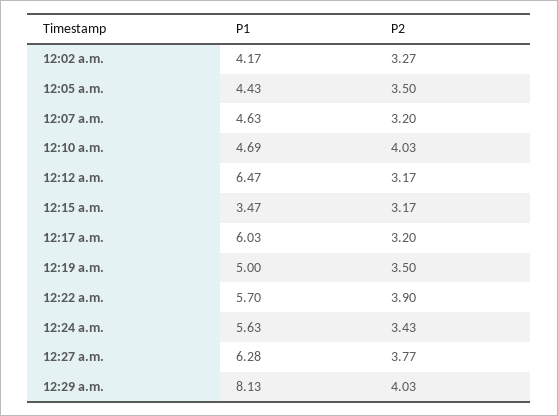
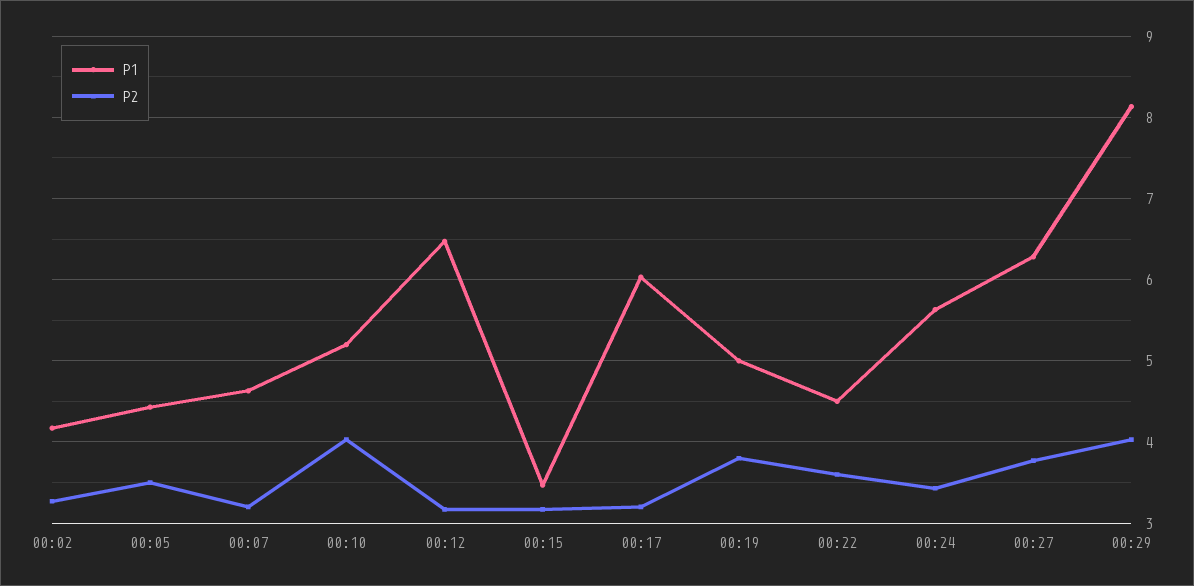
P1, 12:10 a.m.: 4.69 -> 5.2
P2, 12:19 a.m.: 3.5 -> 3.8
P1, 12:22 a.m.: 5.7 -> 4.5
P2, 12:22 a.m.: 3.9 -> 3.6

